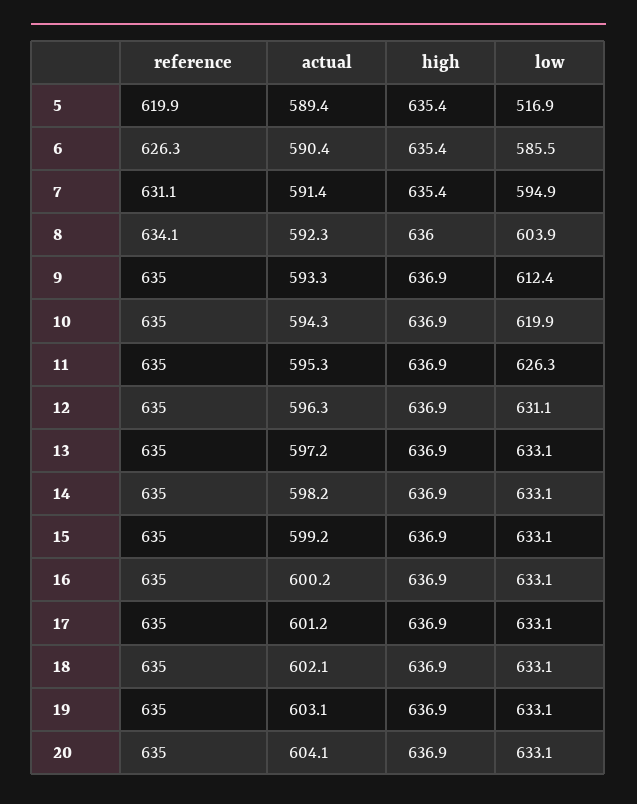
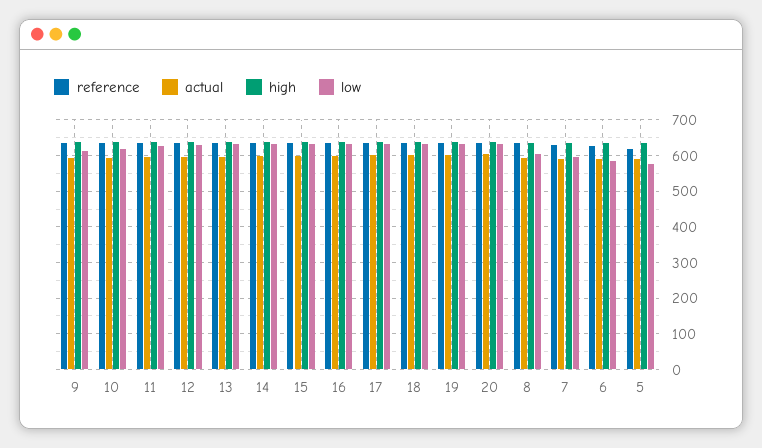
low, 5: 516.9 -> 580

